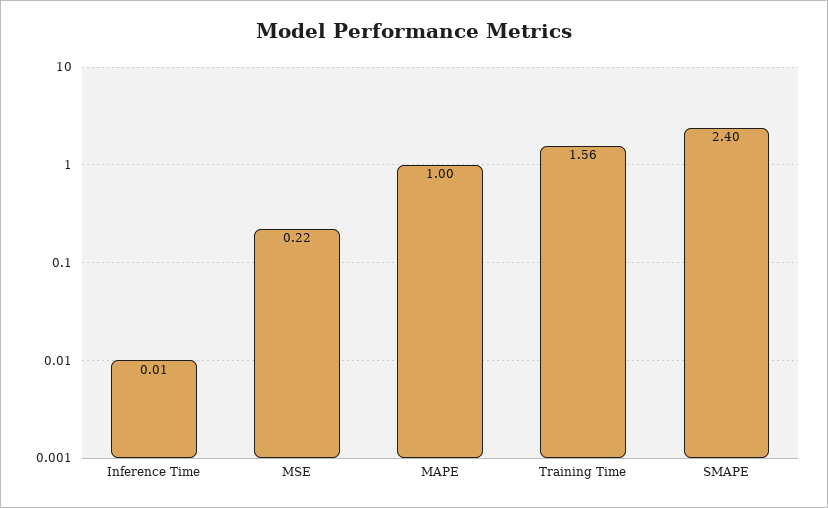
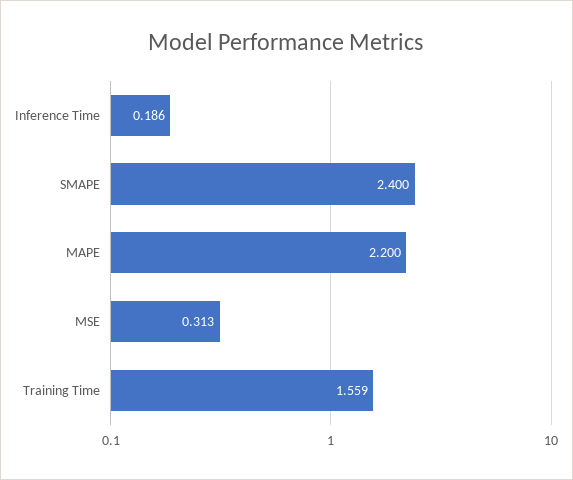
Inference Time: 0.01 -> 0.186
MSE: 0.22 -> 0.313
MAPE: 1 -> 2.2

